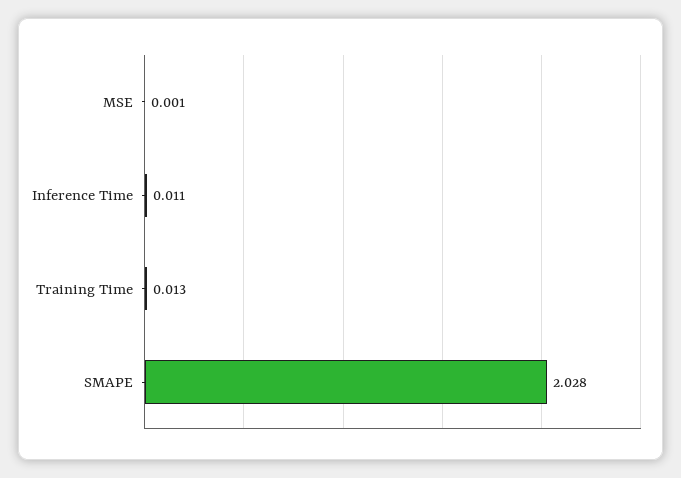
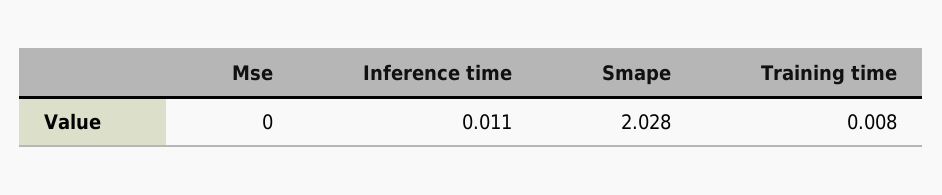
MSE: 0.001 -> 0
Training Time: 0.013 -> 0.008

